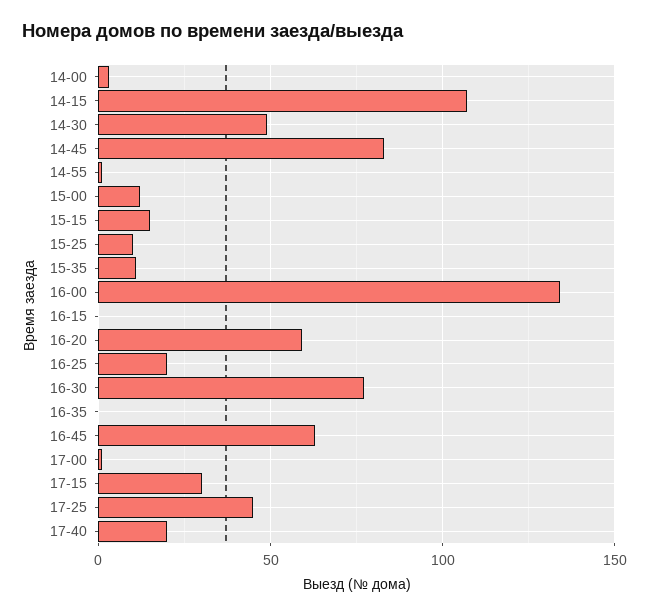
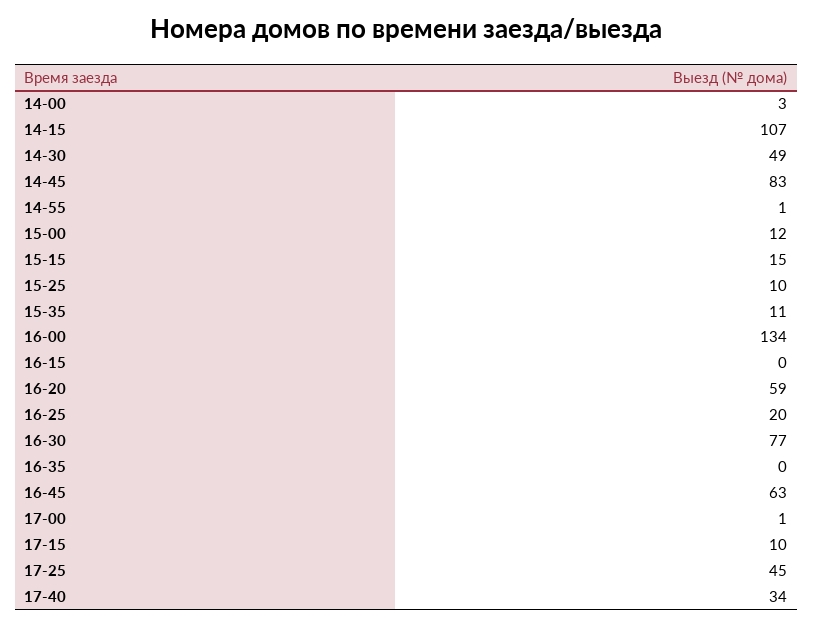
17-15: 30 -> 10
17-40: 20 -> 34

